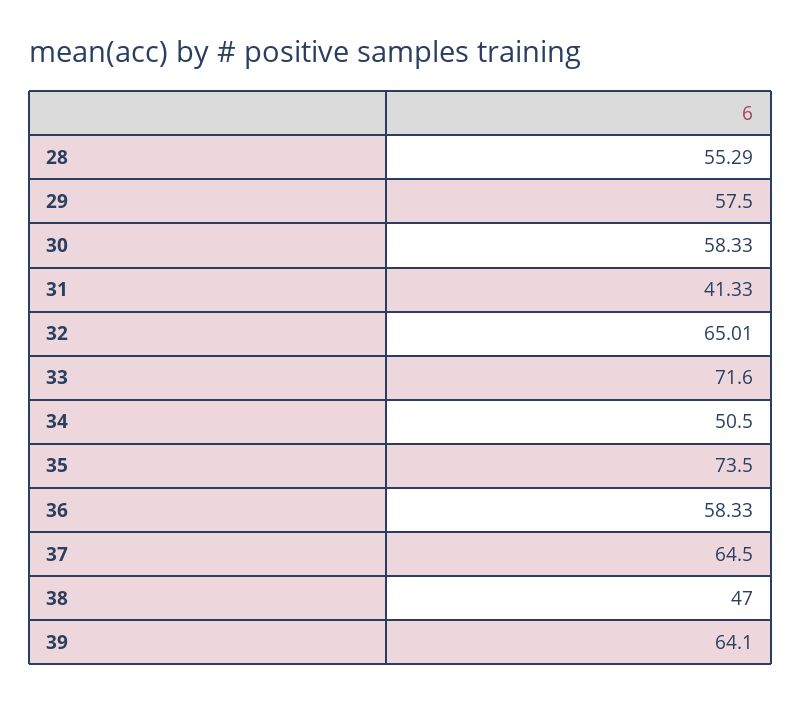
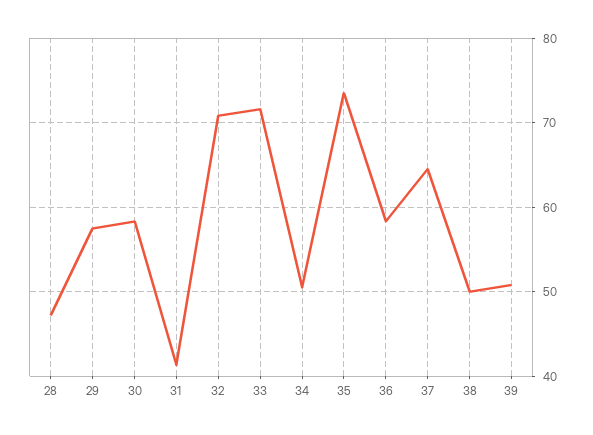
28: 55.29 -> 47
32: 65.01 -> 71
38: 47 -> 50
39: 64.1 -> 51

